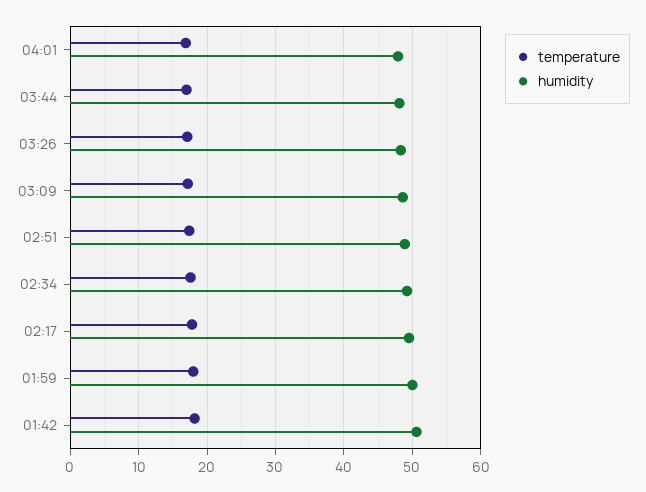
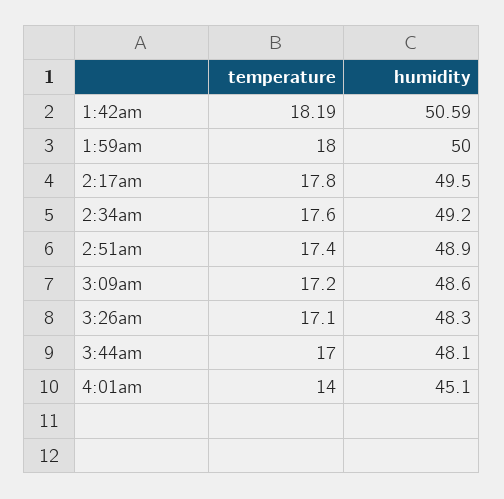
temperature, 04:01: 17 -> 14
humidity, 04:01: 48 -> 45.1

